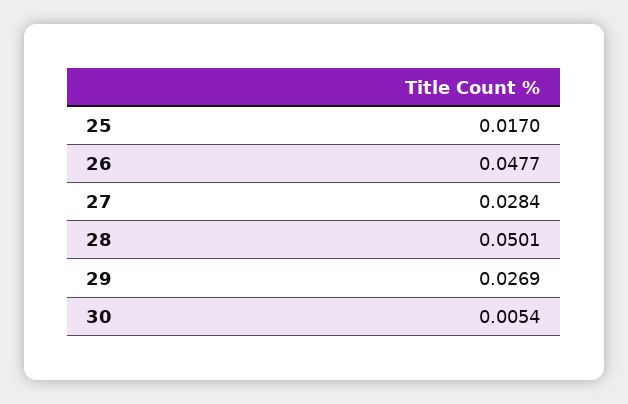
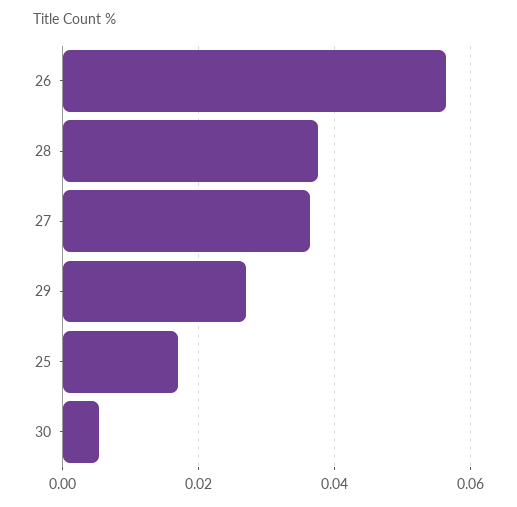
26: 0.0477 -> 0.056
27: 0.0284 -> 0.036
28: 0.0501 -> 0.038

